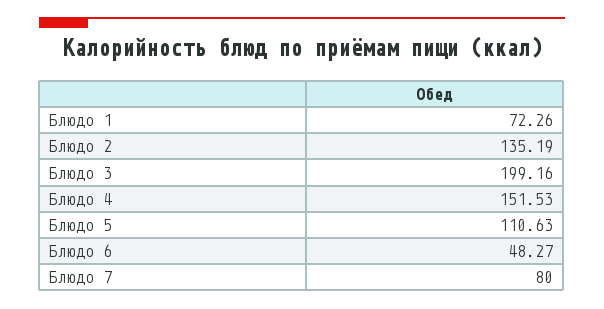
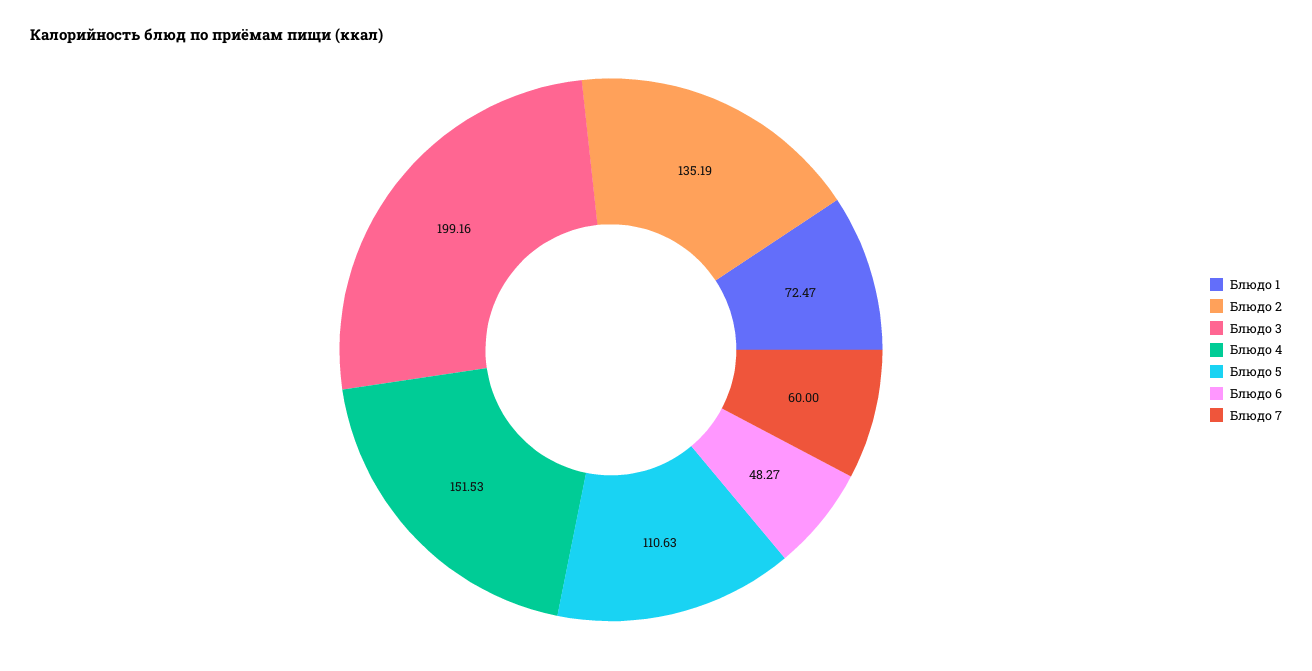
Блюдо 1: 72.26 -> 72.47
Блюдо 7: 80 -> 60

